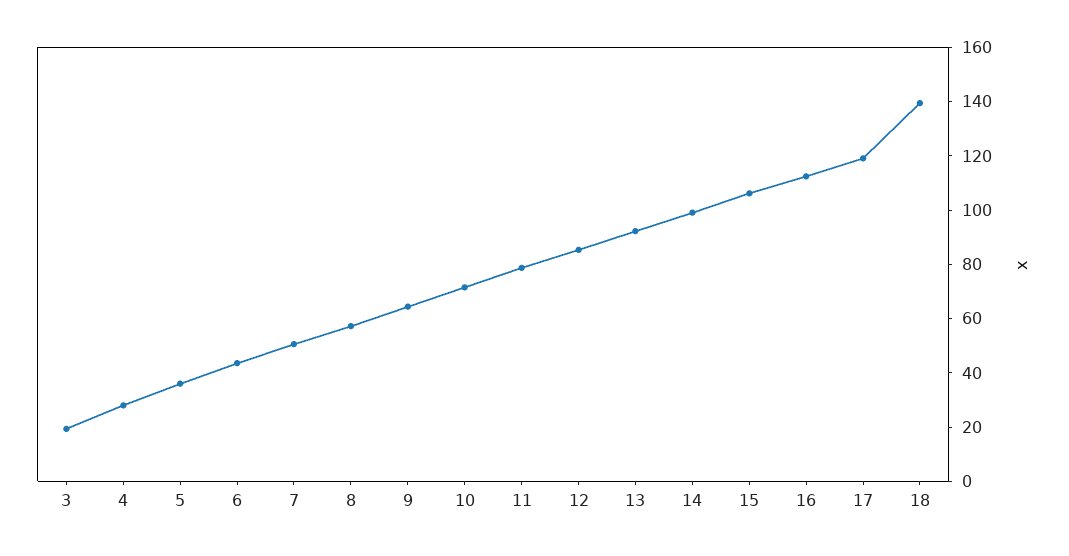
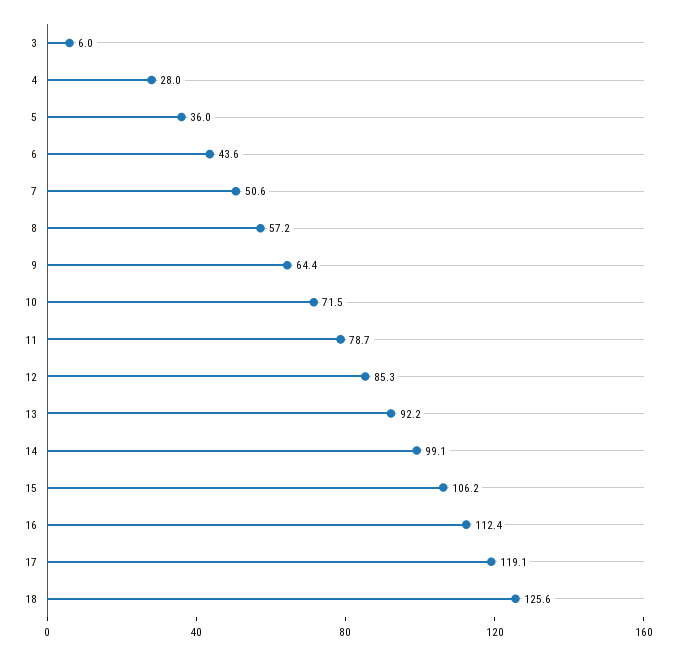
3: 20 -> 6
18: 140 -> 125.6

